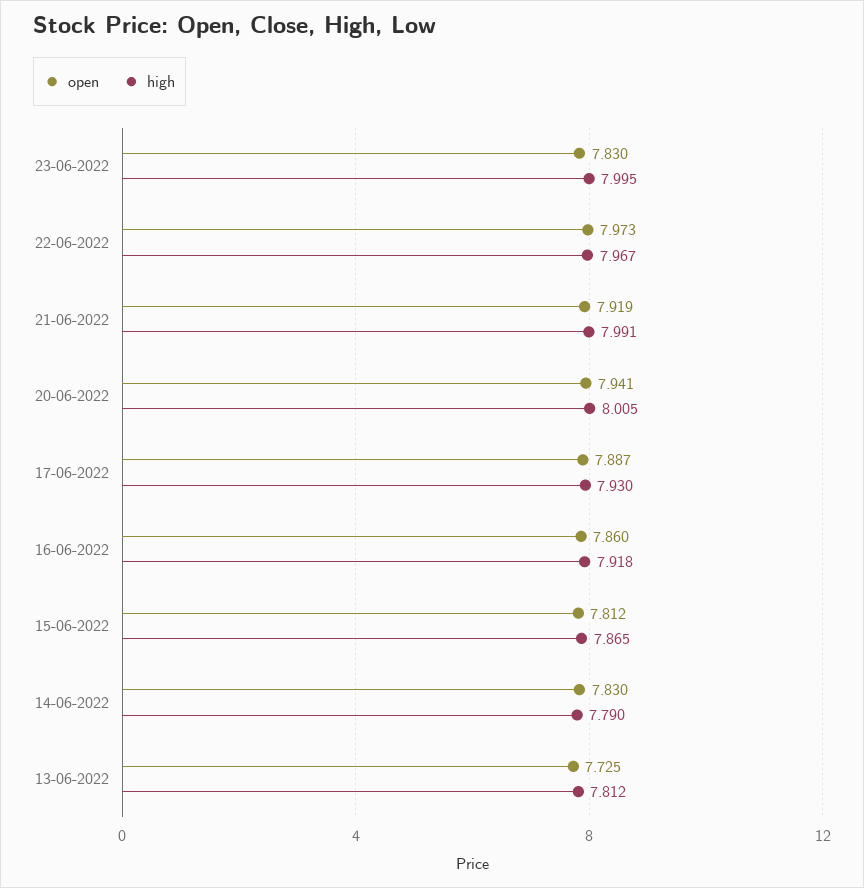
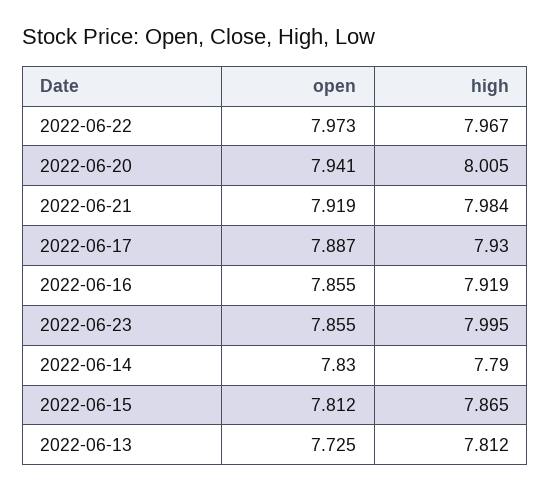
open, 23-06-2022: 7.83 -> 7.855
high, 21-06-2022: 7.991 -> 7.984
open, 16-06-2022: 7.86 -> 7.855
high, 16-06-2022: 7.918 -> 7.919

